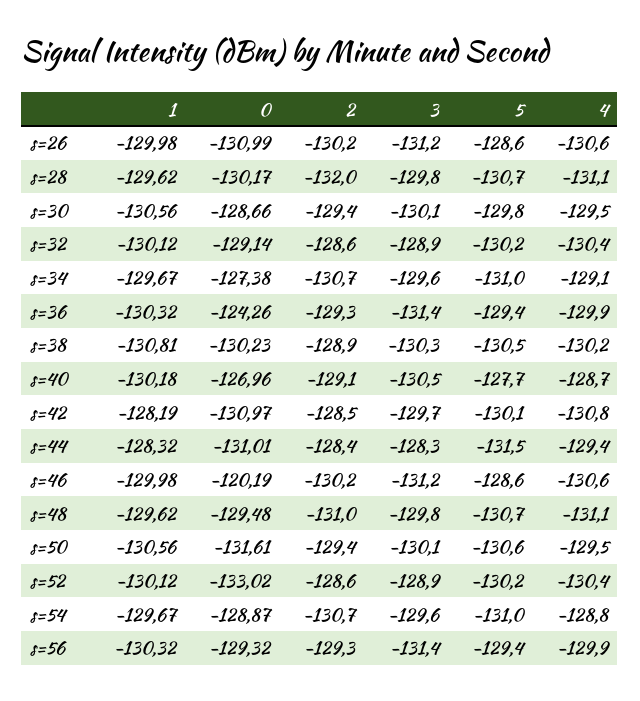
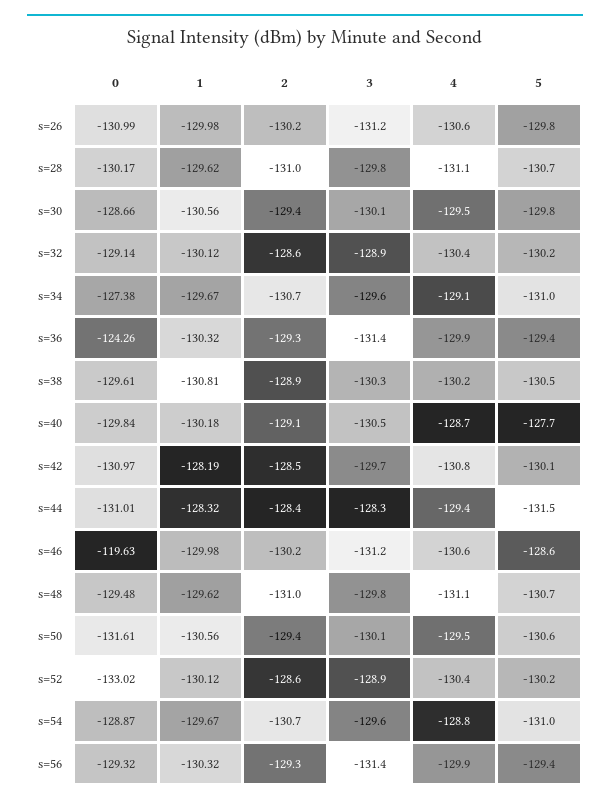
5, s=26: -128.6 -> -129.8
2, s=28: -132 -> -131
0, s=38: -130.23 -> -129.61
0, s=40: -126.96 -> -129.84
0, s=46: -120.19 -> -119.63

